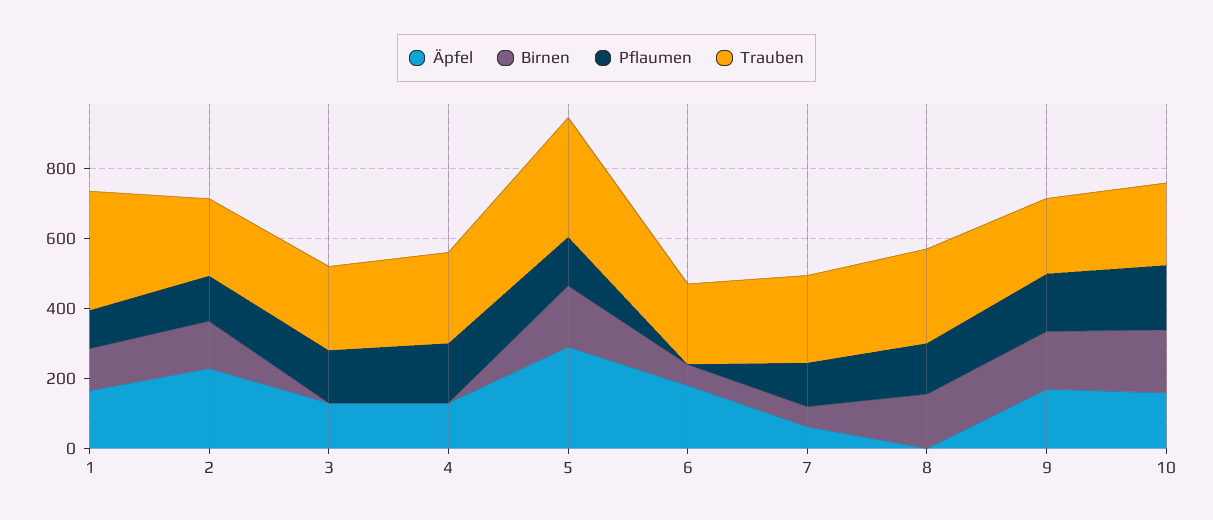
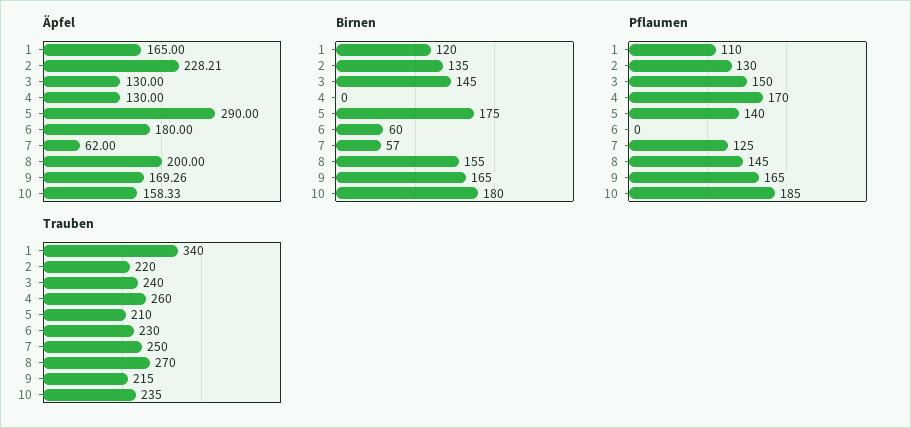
Birnen, 3: 0 -> 145
Trauben, 5: 350 -> 210
Äpfel, 8: 0 -> 200

